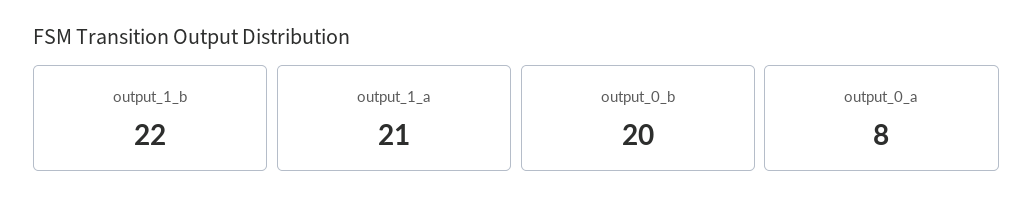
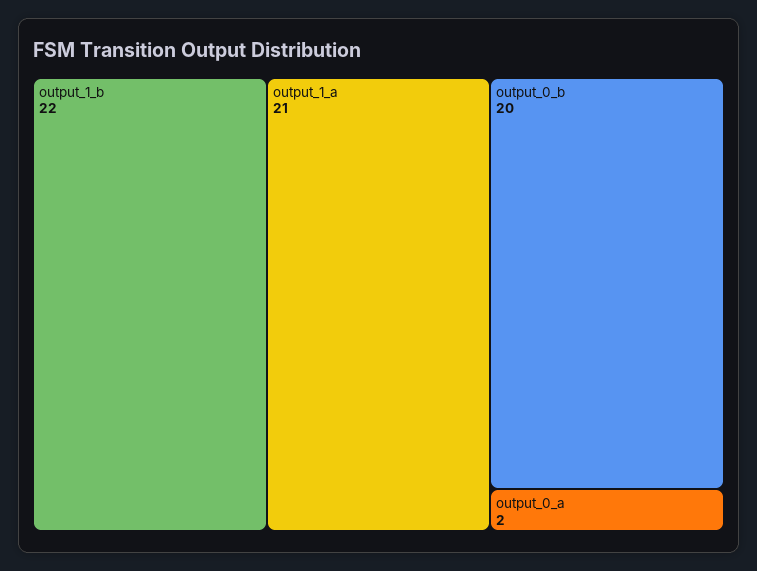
output_0_a: 8 -> 2

